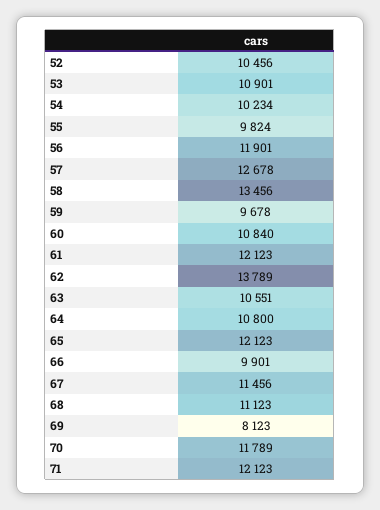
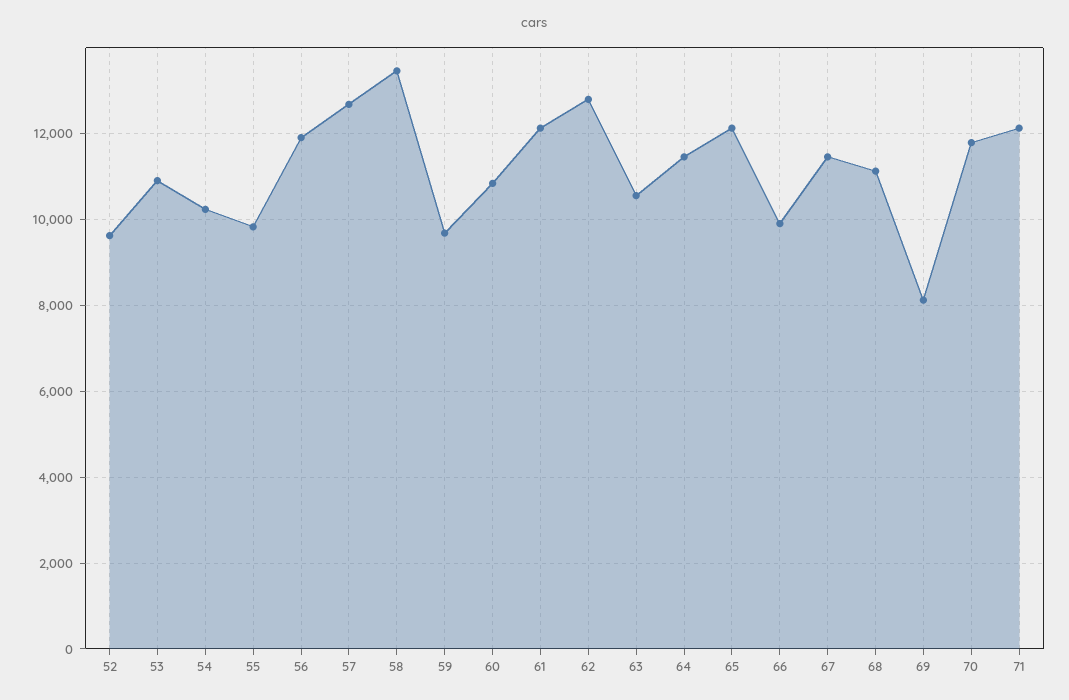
52: 10456 -> 9600
62: 13789 -> 12800
64: 10800 -> 11400

